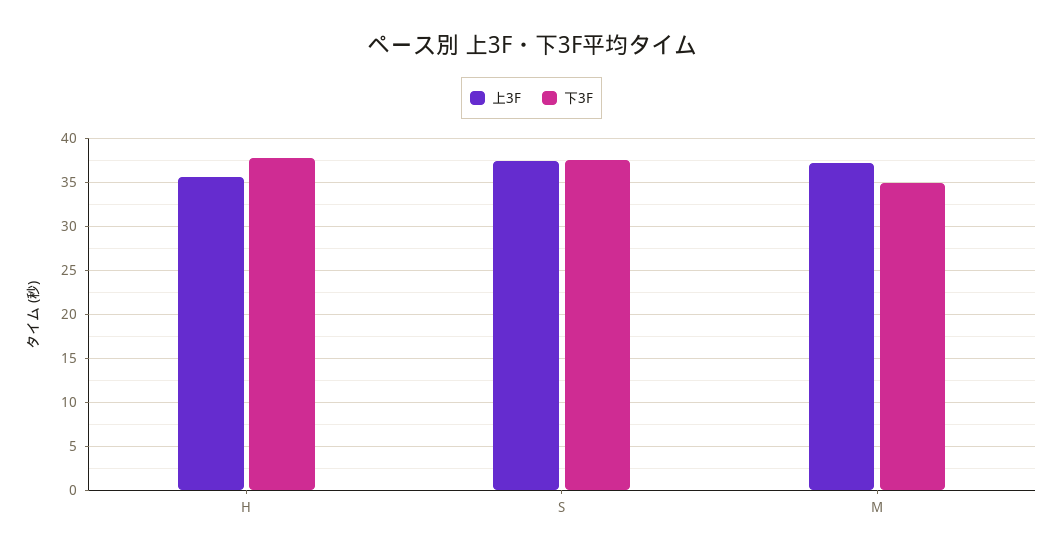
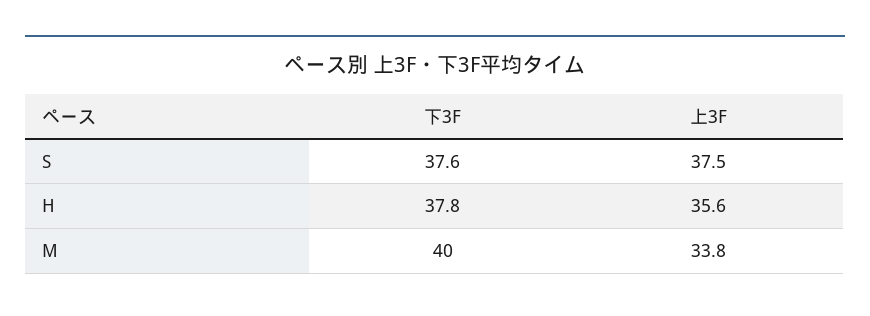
上3F, M: 37 -> 33.8
下3F, M: 35 -> 40

